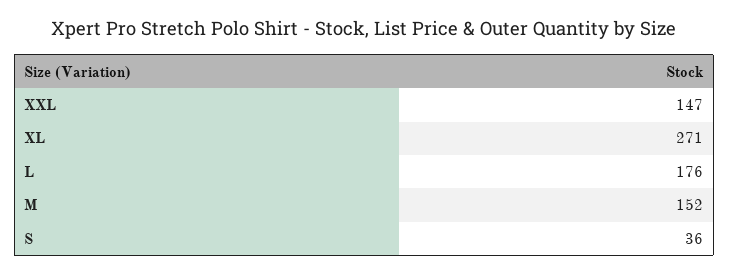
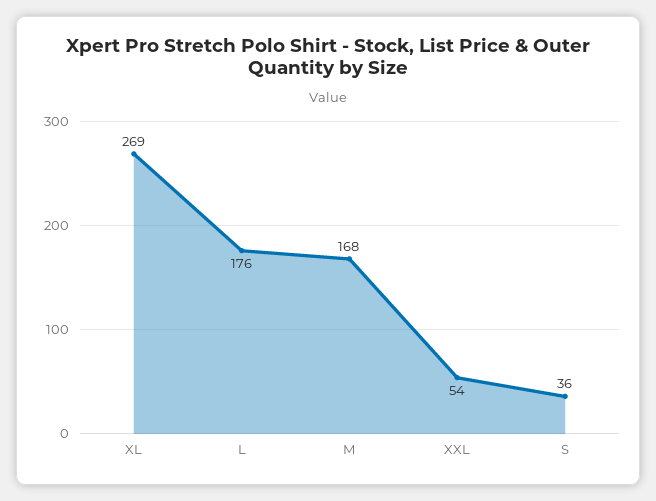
XXL: 147 -> 54
XL: 271 -> 269
M: 152 -> 168

